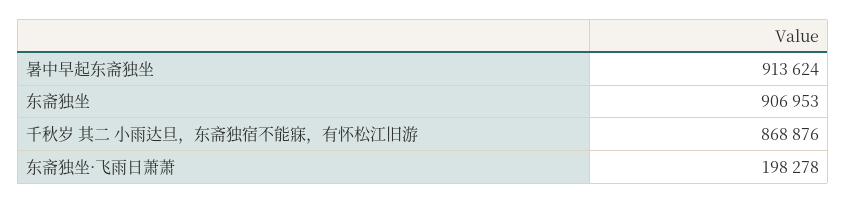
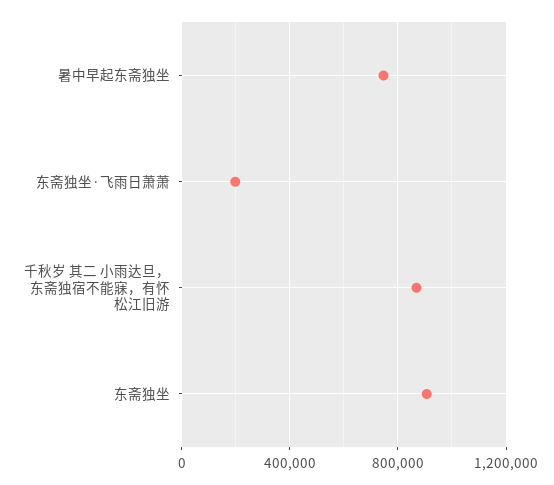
暑中早起东斋独坐: 913624 -> 750000

